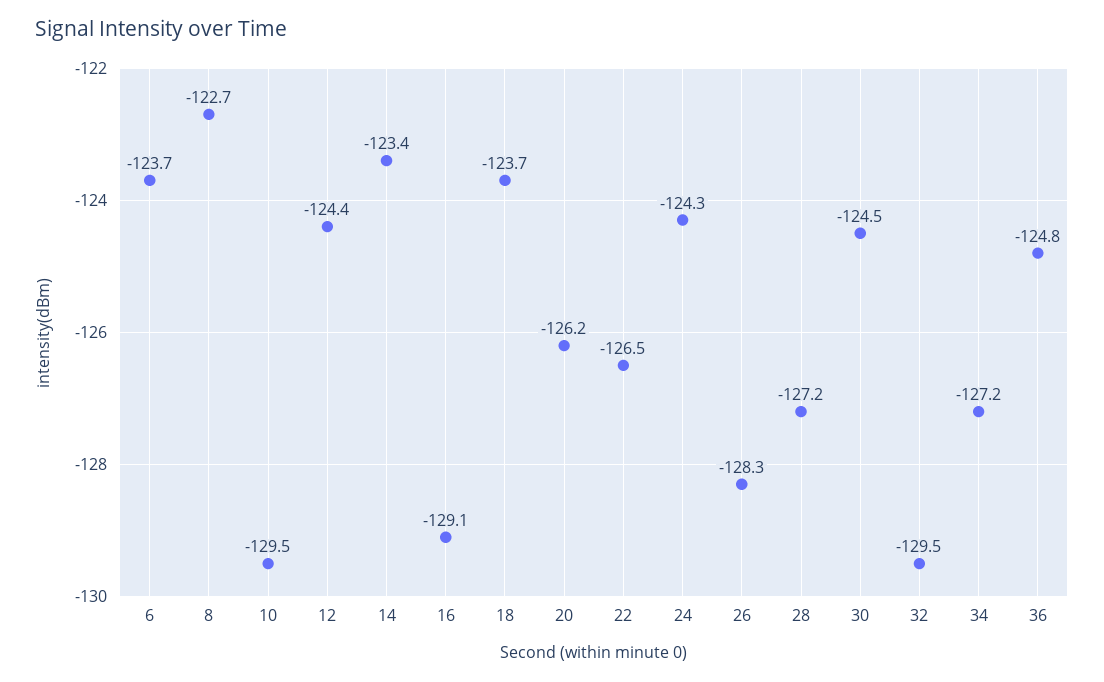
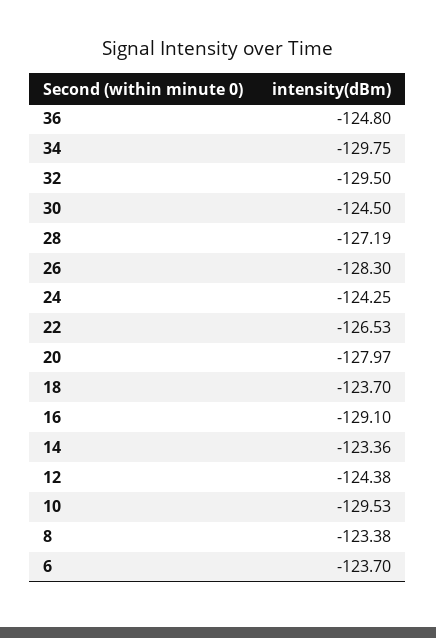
8: -122.7 -> -123.38
20: -126.2 -> -127.97
34: -127.2 -> -129.75

